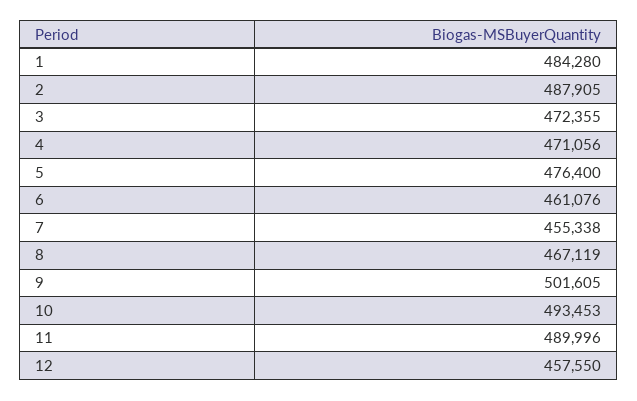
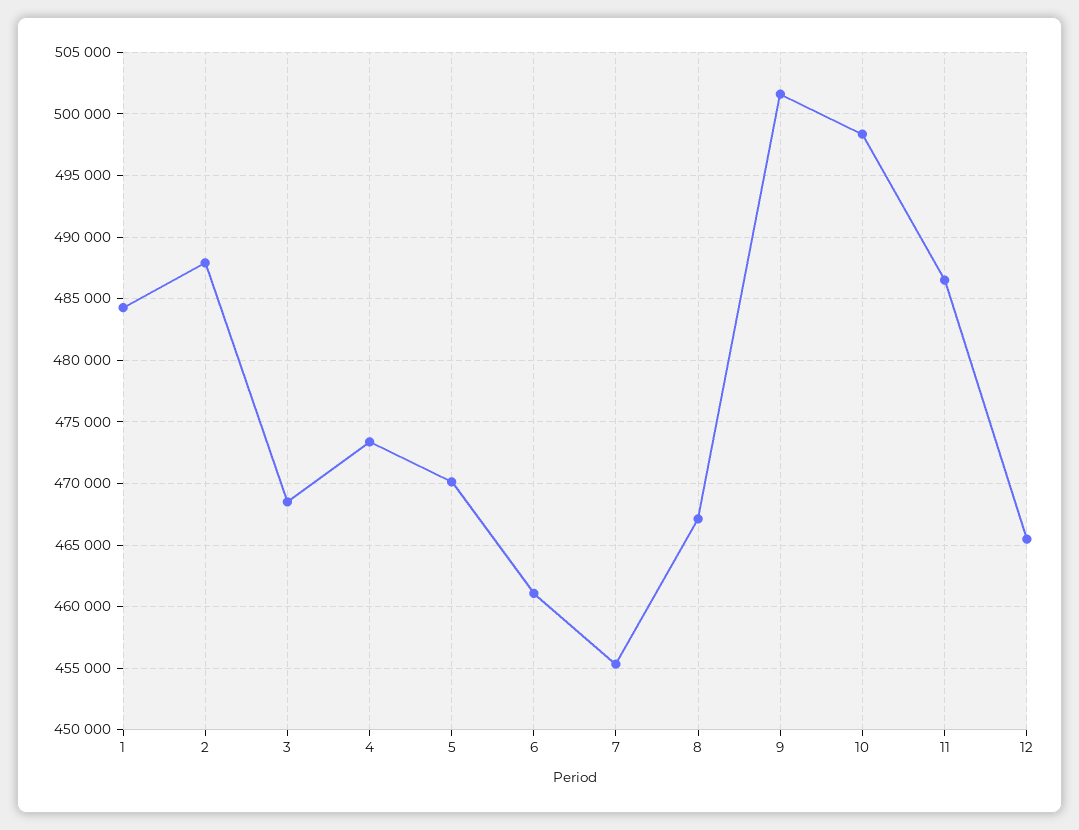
3: 472355 -> 468500
4: 471056 -> 473500
5: 476400 -> 470000
10: 493453 -> 498500
11: 489996 -> 486500
12: 457550 -> 465500

